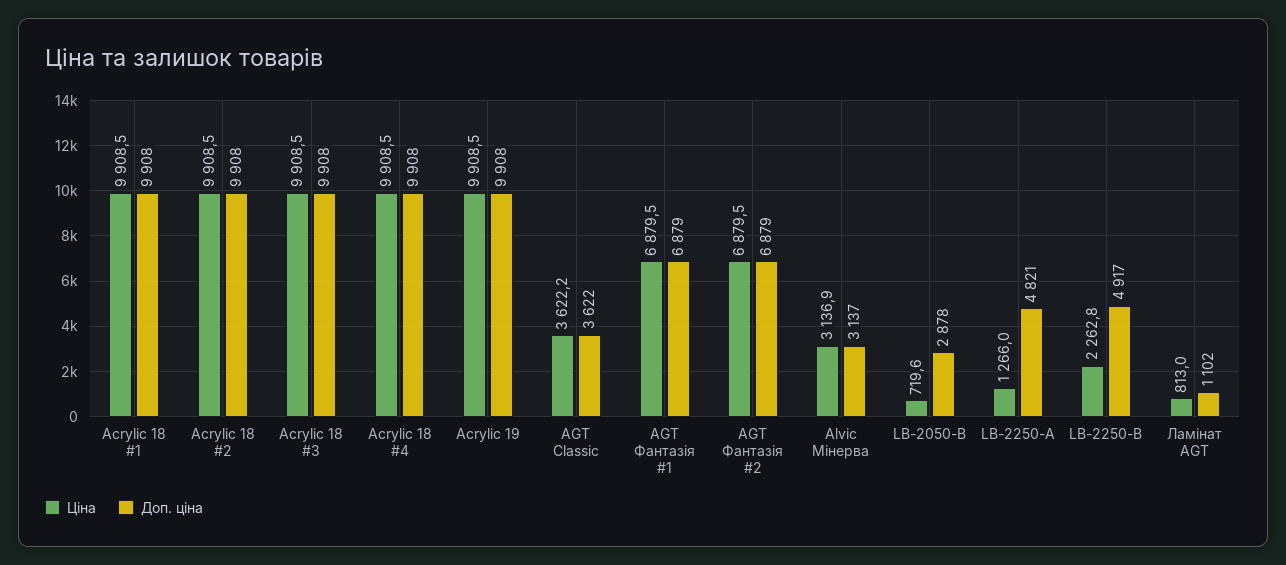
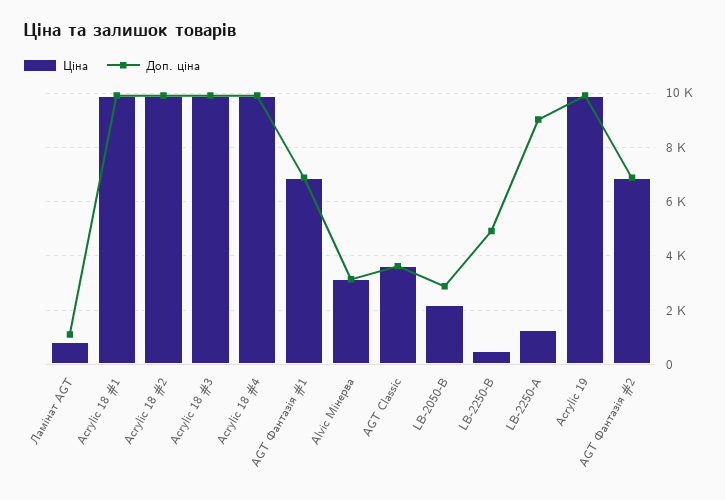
Ціна, LB-2050-В: 719.6 -> 2250
Доп. ціна, LB-2250-А: 4821 -> 9000
Ціна, LB-2250-В: 2262.8 -> 500

